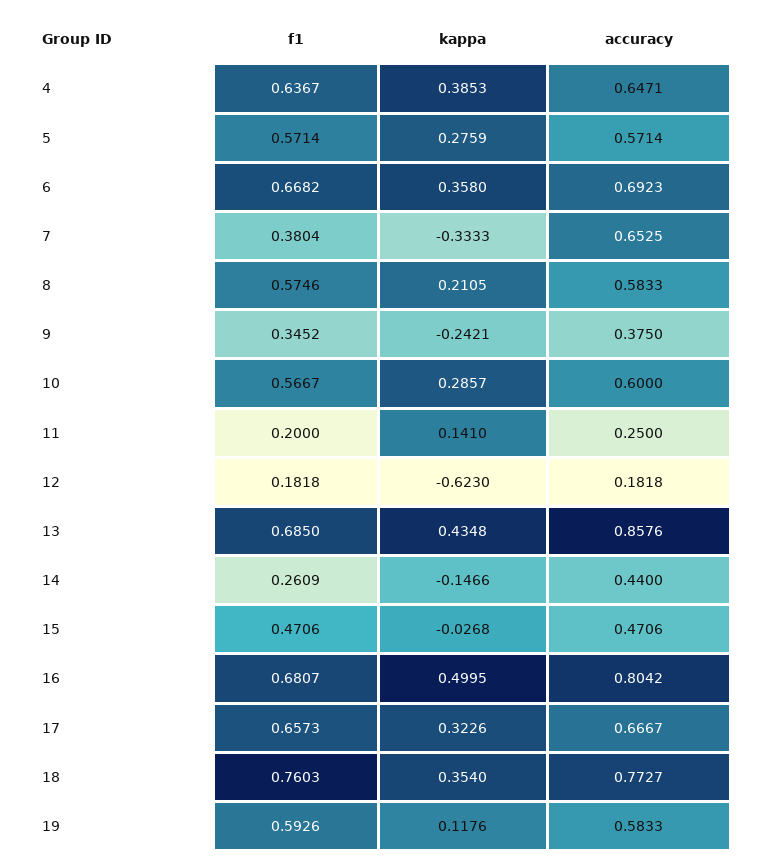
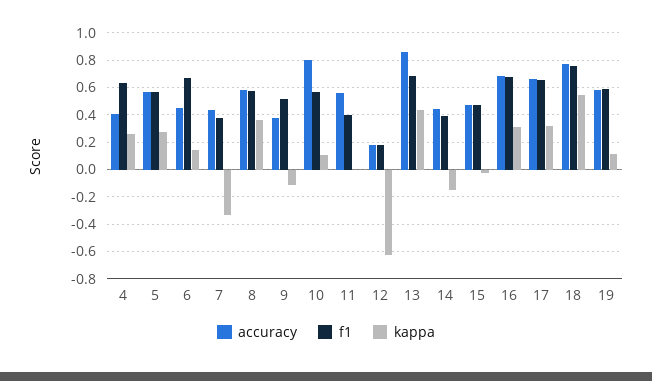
kappa, 4: 0.3853 -> 0.25
accuracy, 4: 0.6471 -> 0.4
kappa, 6: 0.358 -> 0.15
accuracy, 6: 0.6923 -> 0.45
accuracy, 7: 0.6525 -> 0.45
kappa, 8: 0.2105 -> 0.35
f1, 9: 0.3452 -> 0.5
kappa, 9: -0.2421 -> -0.1
kappa, 10: 0.2857 -> 0.1
accuracy, 10: 0.6 -> 0.8
f1, 11: 0.2 -> 0.4
kappa, 11: 0.141 -> 0
accuracy, 11: 0.25 -> 0.55
f1, 14: 0.2609 -> 0.4
kappa, 16: 0.4995 -> 0.3
accuracy, 16: 0.8042 -> 0.7
kappa, 18: 0.354 -> 0.55

